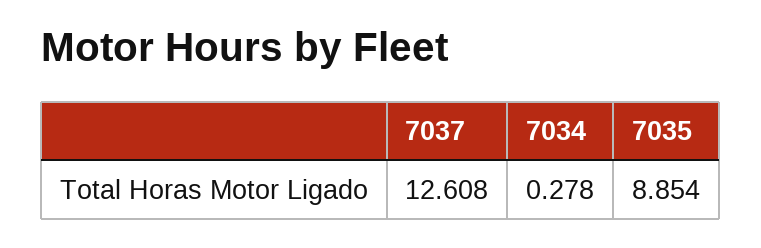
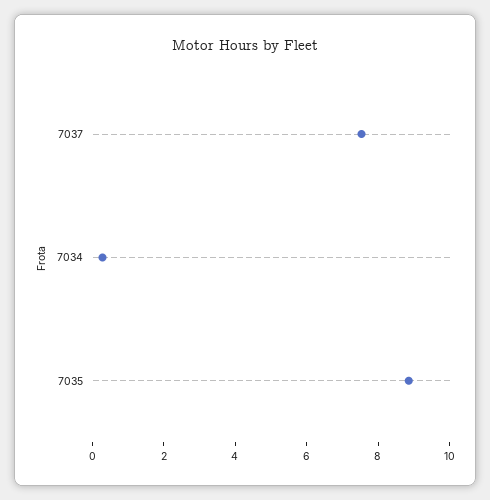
7037: 12.608 -> 7.5

